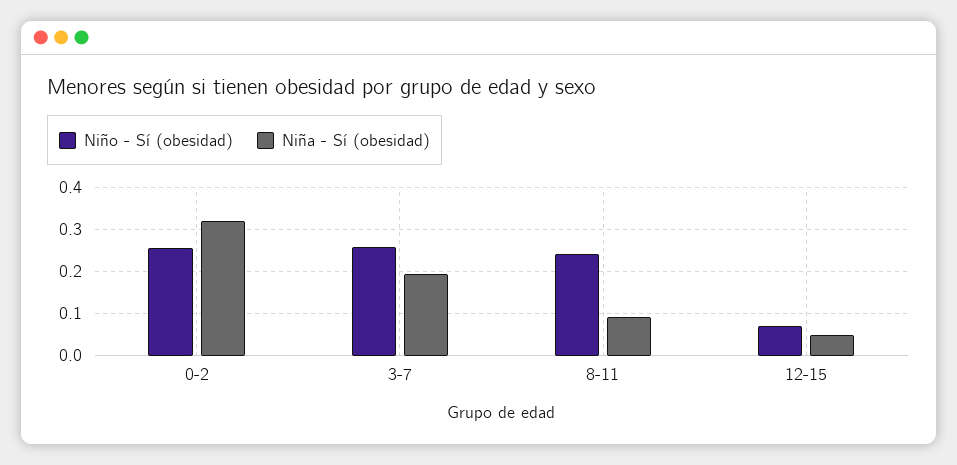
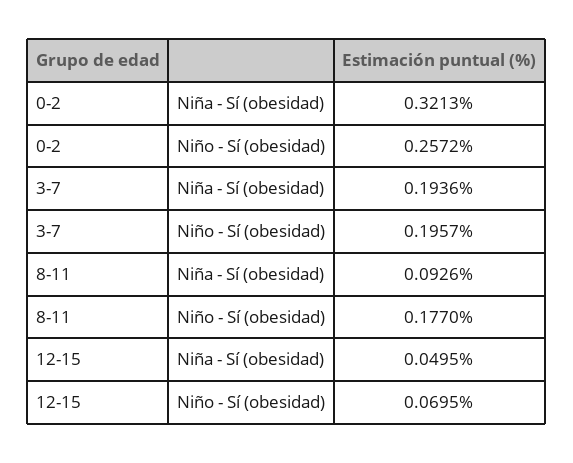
Niño - Sí (obesidad), 3-7: 0.26 -> 0.1957
Niño - Sí (obesidad), 8-11: 0.24 -> 0.177

